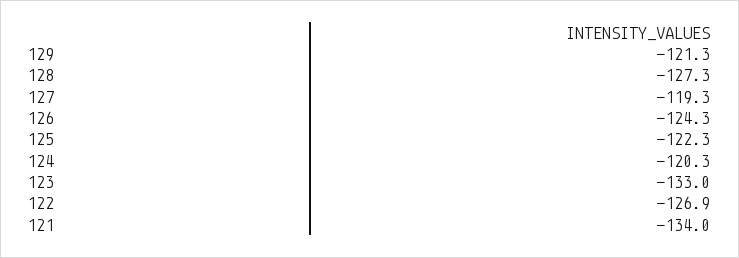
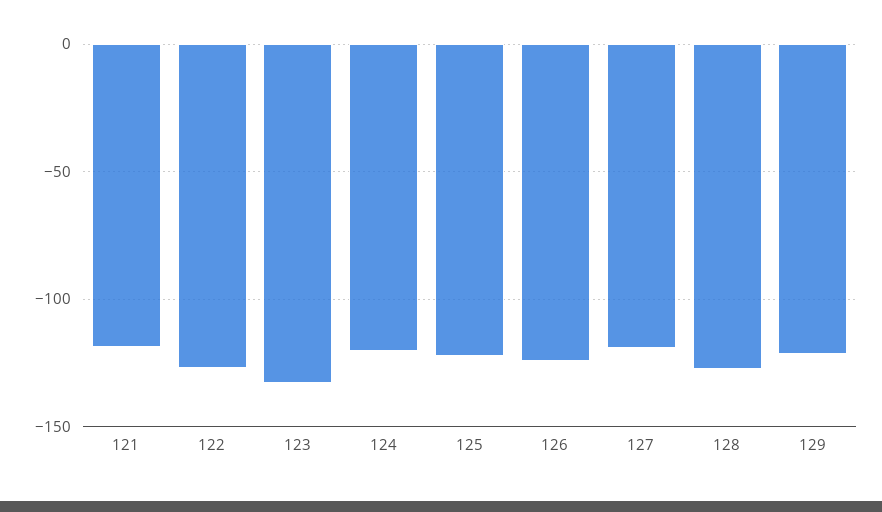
121: -134 -> -120

